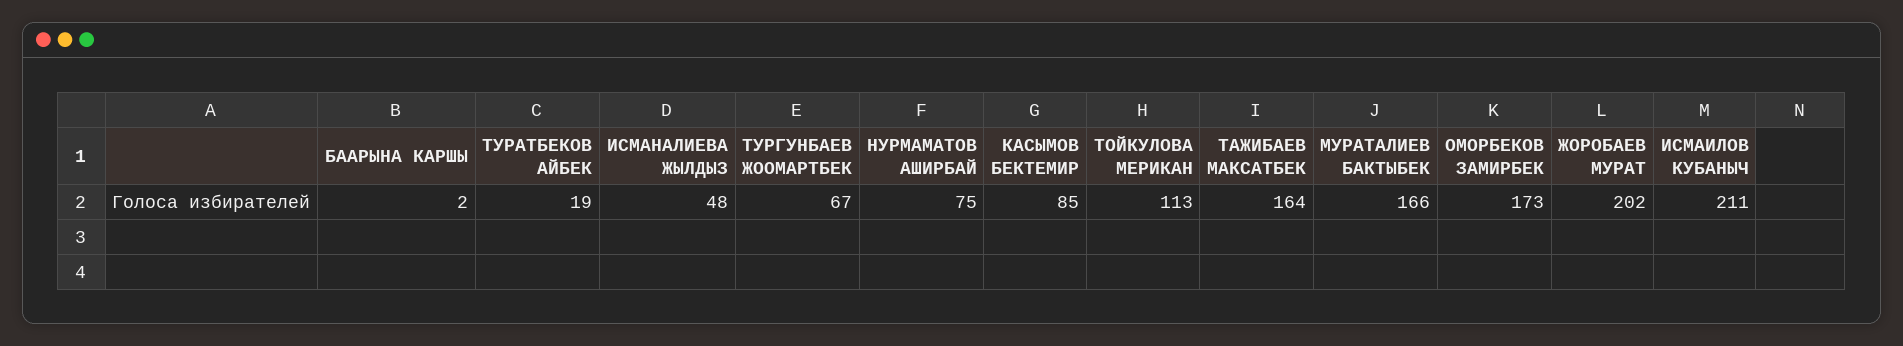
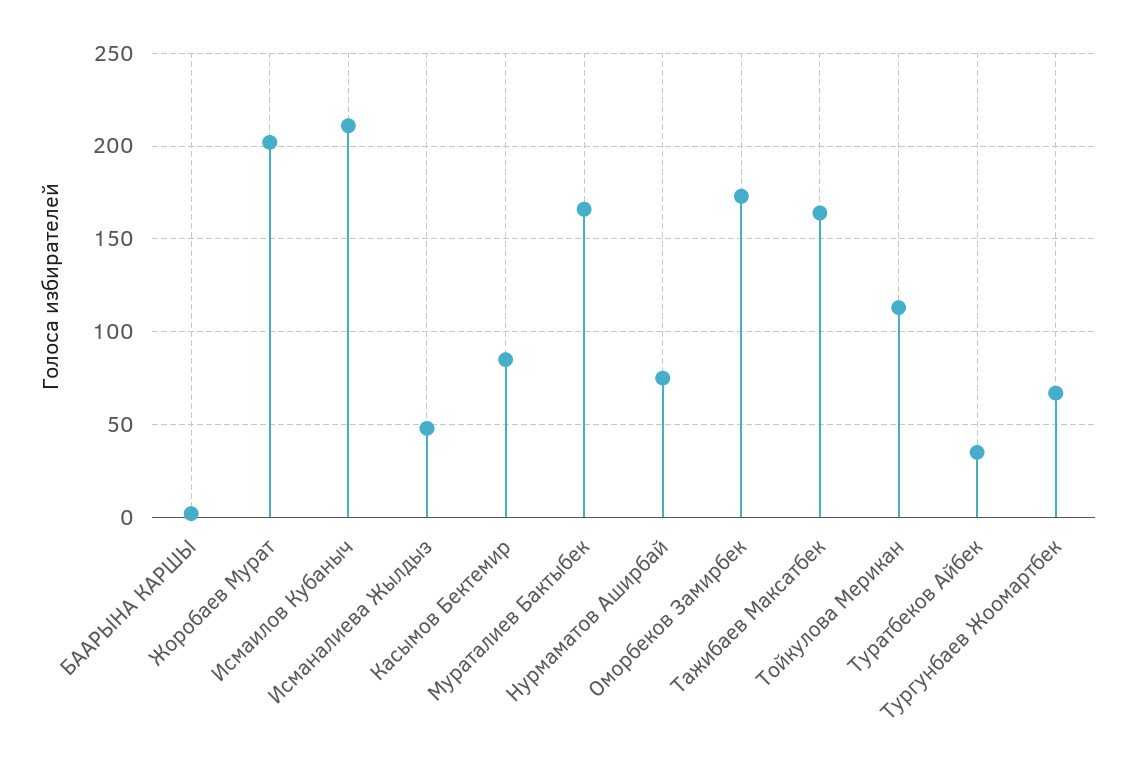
ТУРАТБЕКОВ АЙБЕК: 19 -> 35

